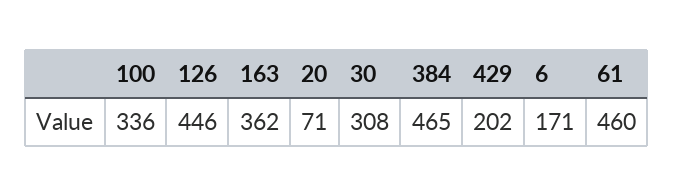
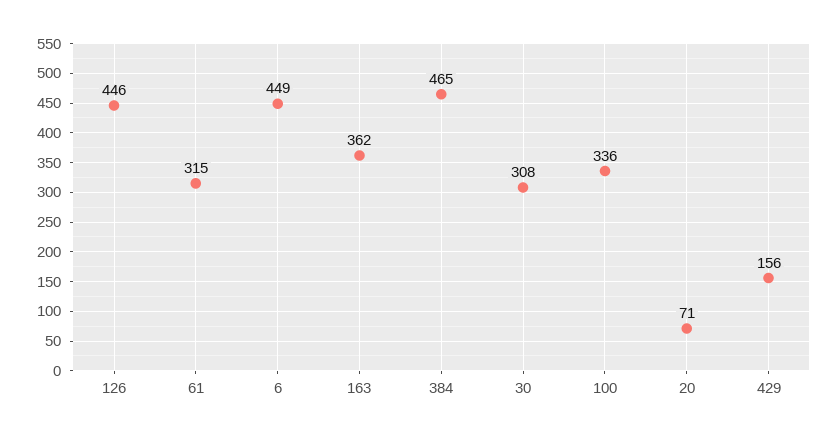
429: 202 -> 156
6: 171 -> 449
61: 460 -> 315

